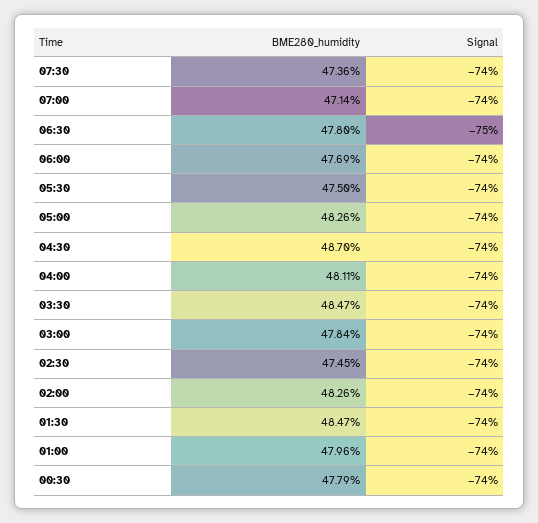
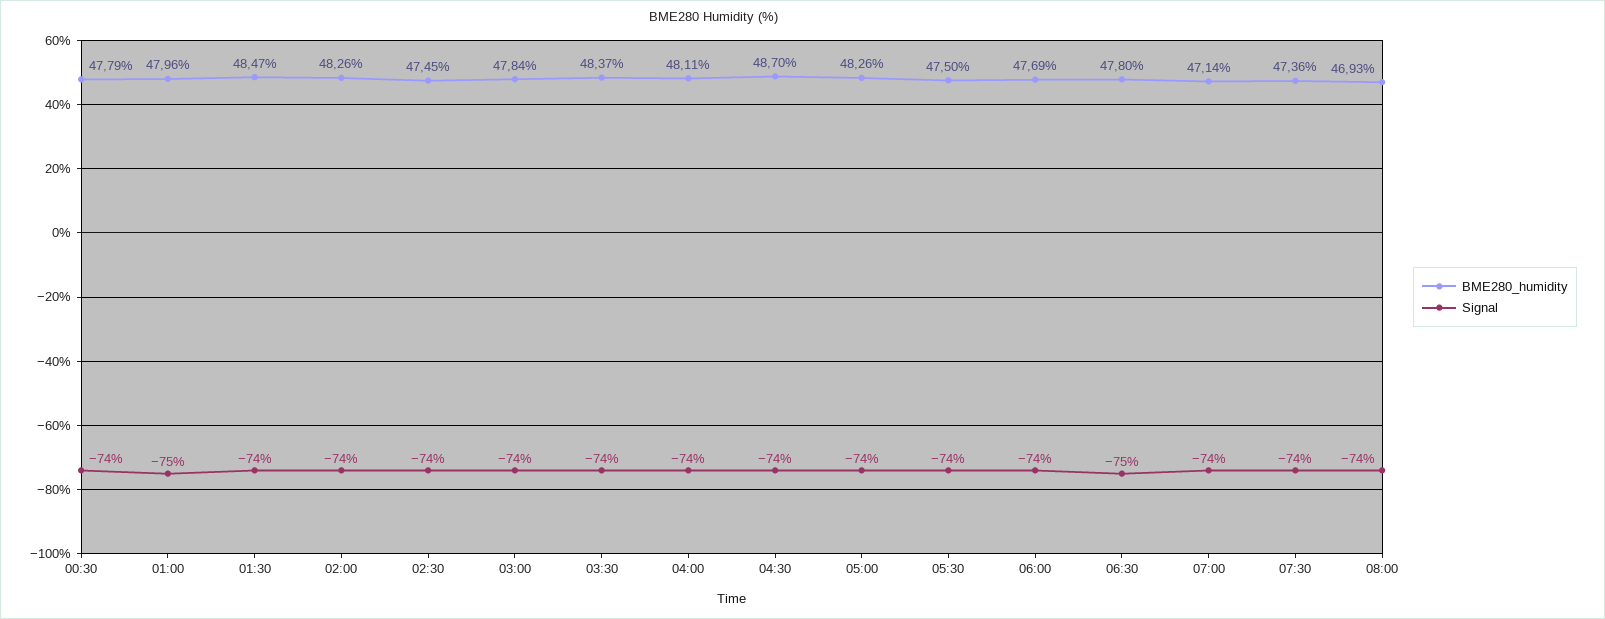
BME280_humidity, 03:30: 48.47 -> 48.37
Signal, 01:00: -74 -> -75
BME280_humidity, 08:00: none -> 46.93
Signal, 08:00: none -> -74

